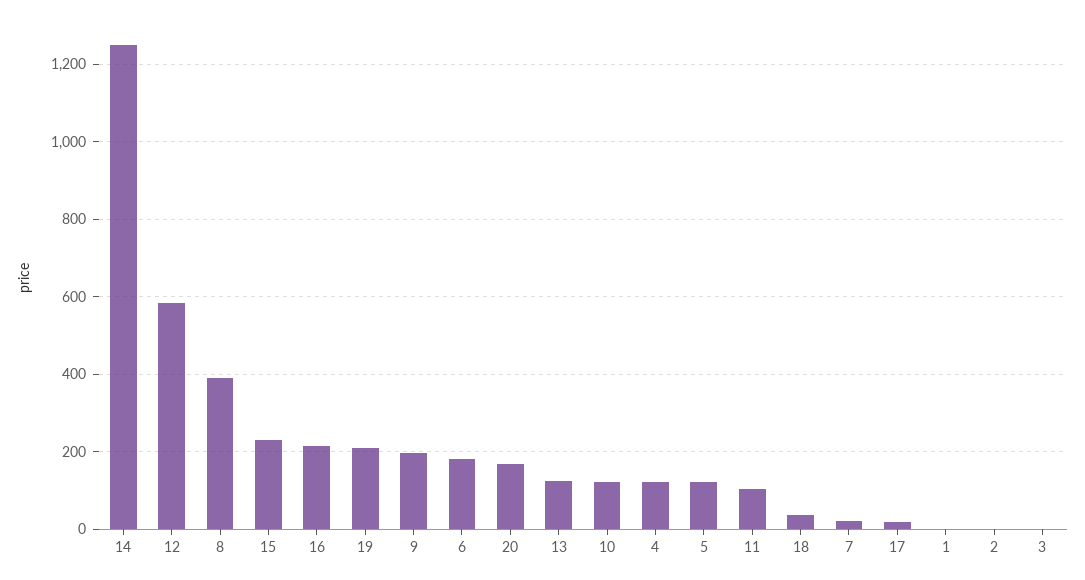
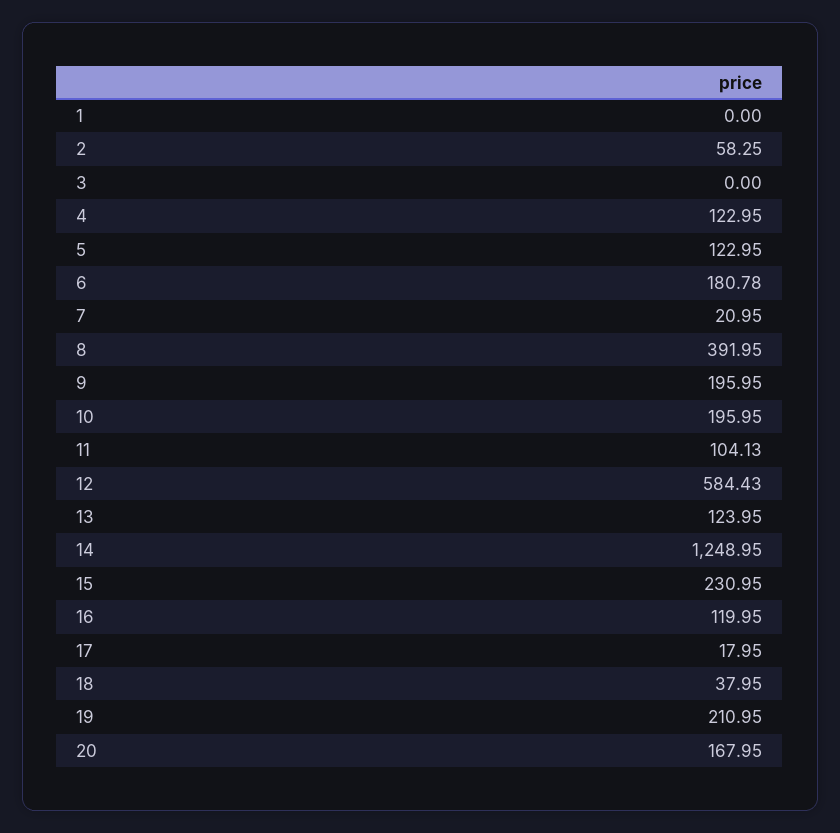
16: 220 -> 119.95
10: 120 -> 195.95
2: 0 -> 58.25

